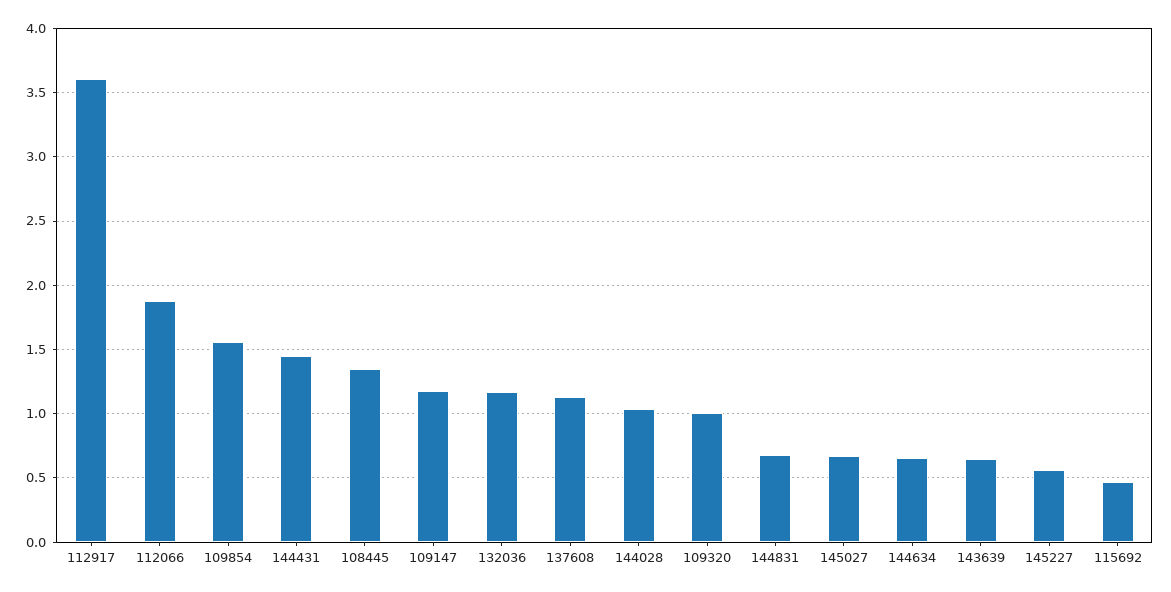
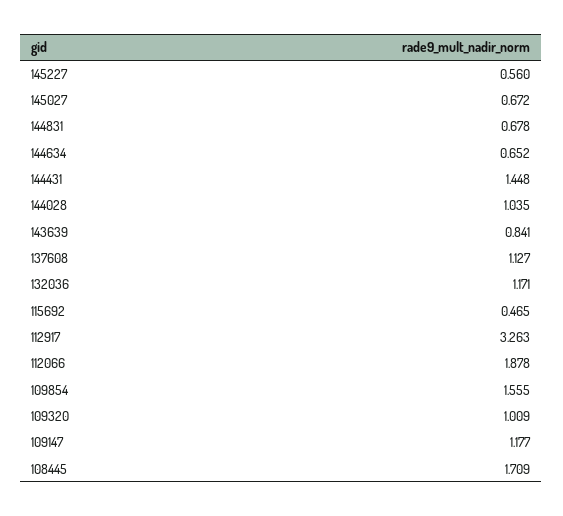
112917: 3.6 -> 3.263
108445: 1.35 -> 1.709
143639: 0.65 -> 0.841

